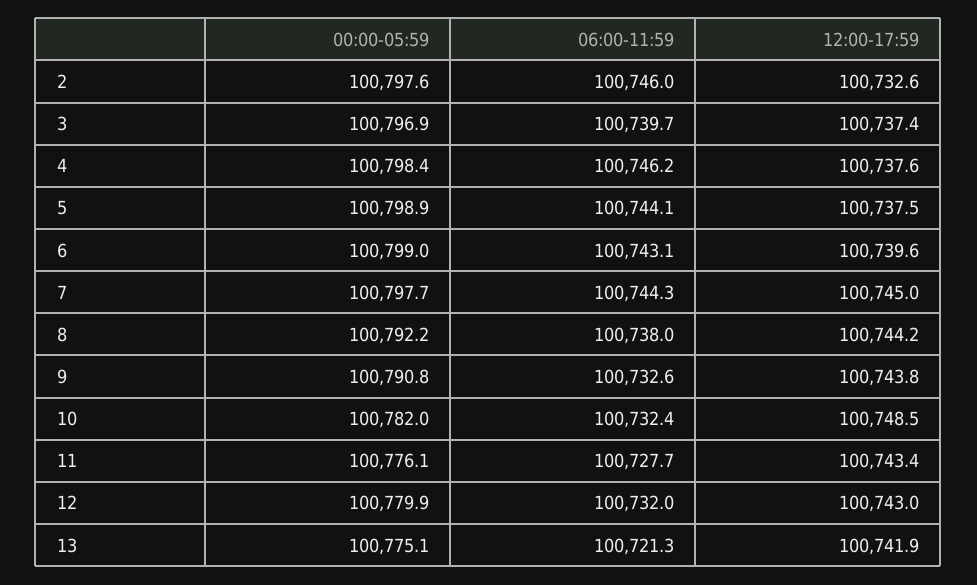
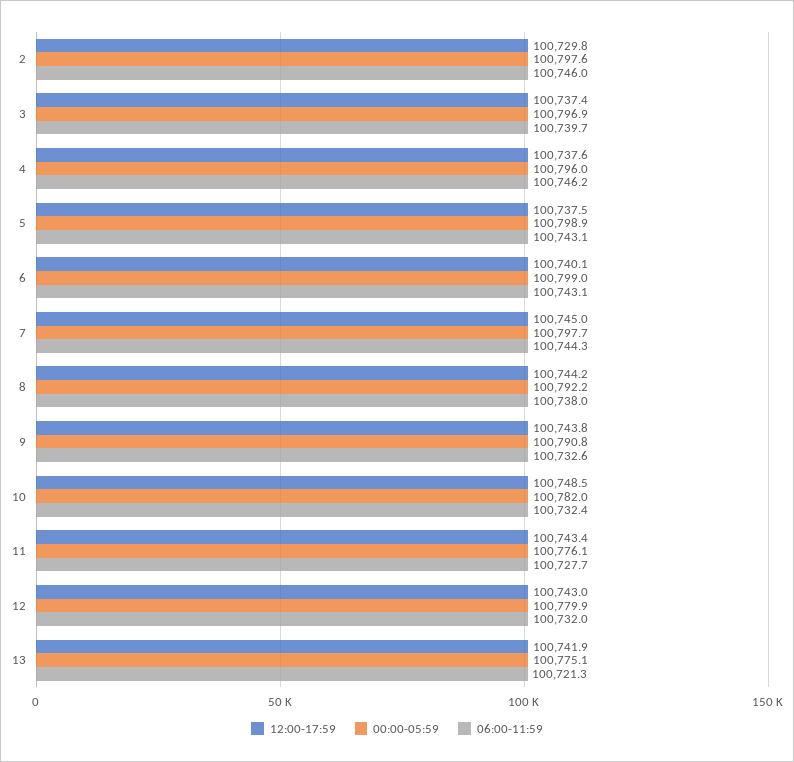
12:00-17:59, 2: 100732.6 -> 100729.8
00:00-05:59, 4: 100798.4 -> 100796
06:00-11:59, 5: 100744.1 -> 100743.1
12:00-17:59, 6: 100739.6 -> 100740.1

